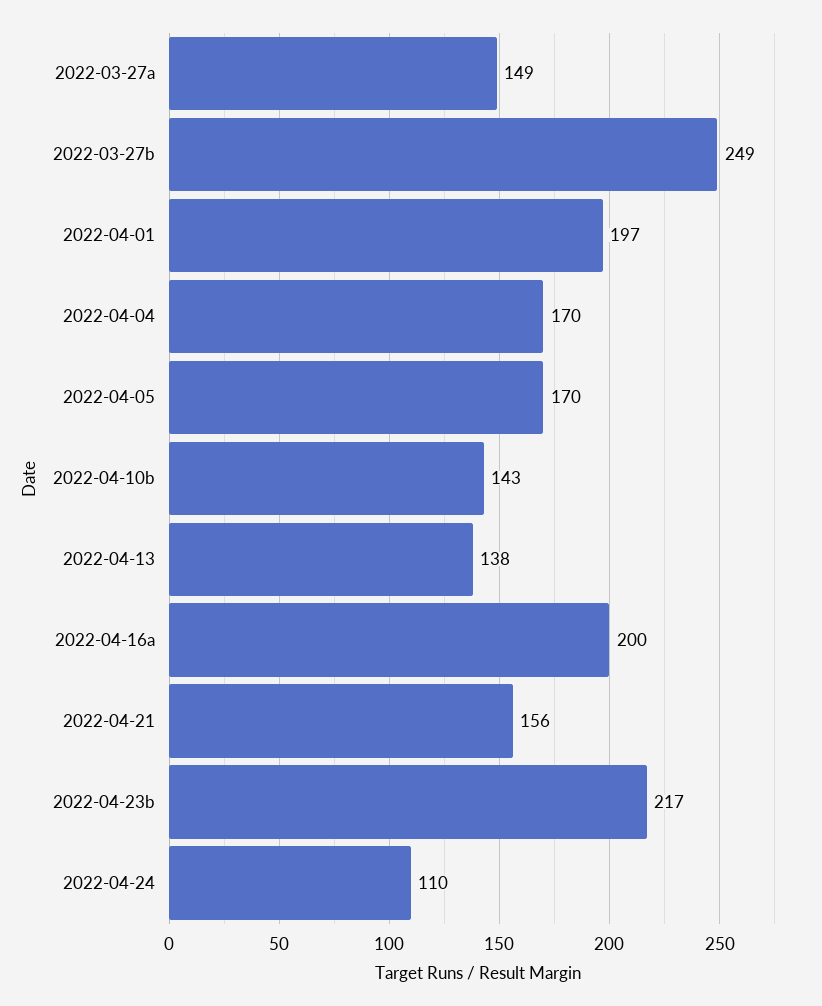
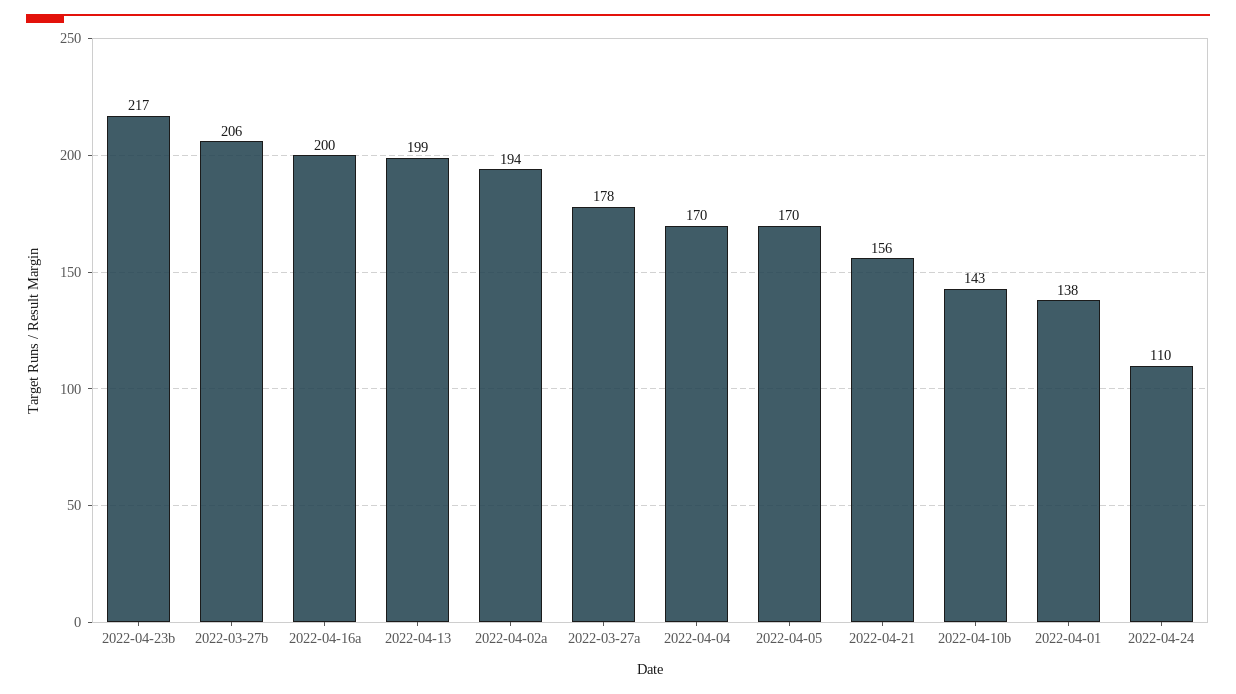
2022-03-27a: 149 -> 178
2022-03-27b: 249 -> 206
2022-04-01: 197 -> 138
2022-04-13: 138 -> 199
2022-04-02a: none -> 194

